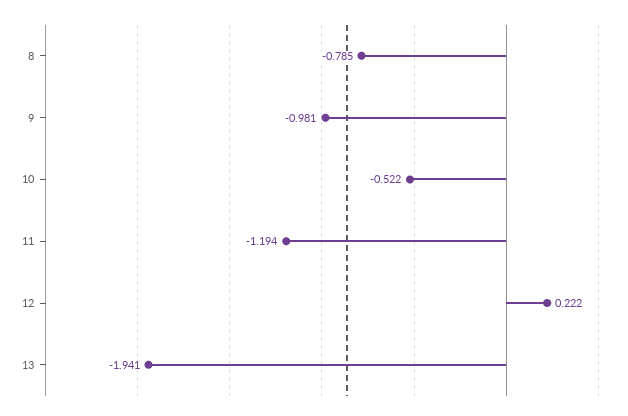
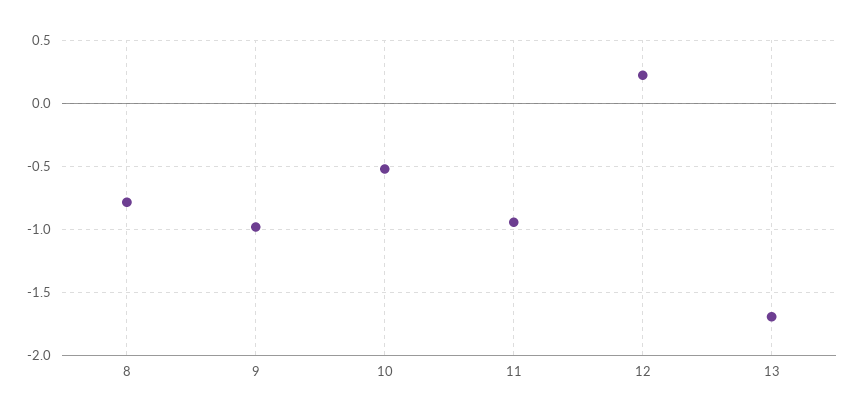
11: -1.194 -> -0.95
13: -1.941 -> -1.7

